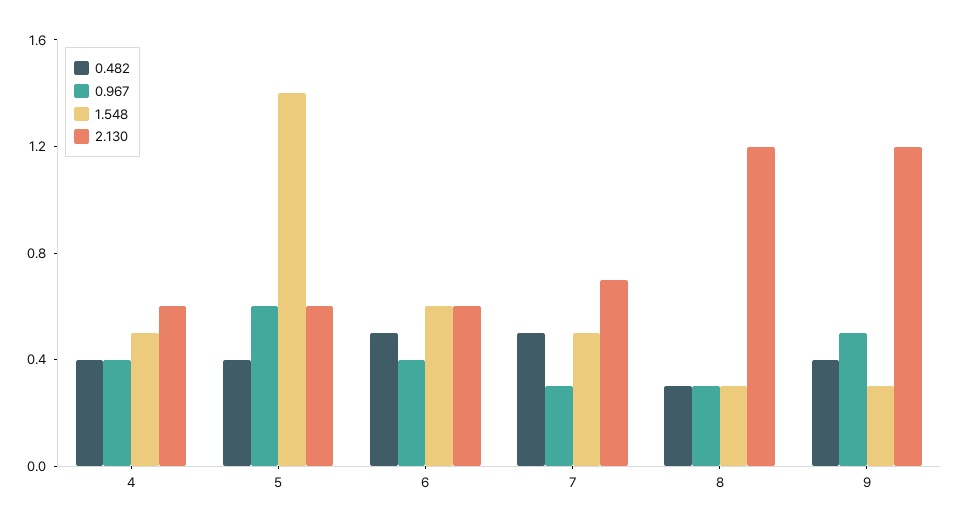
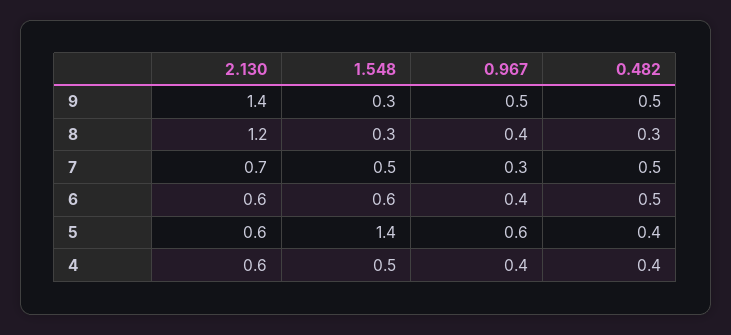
0.967, 8: 0.3 -> 0.4
0.482, 9: 0.4 -> 0.5
2.130, 9: 1.2 -> 1.4

